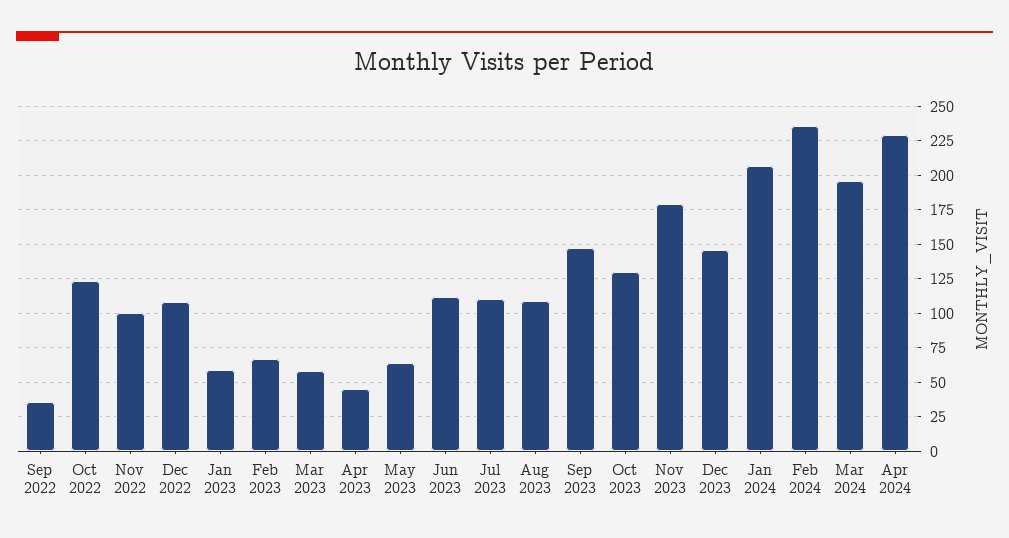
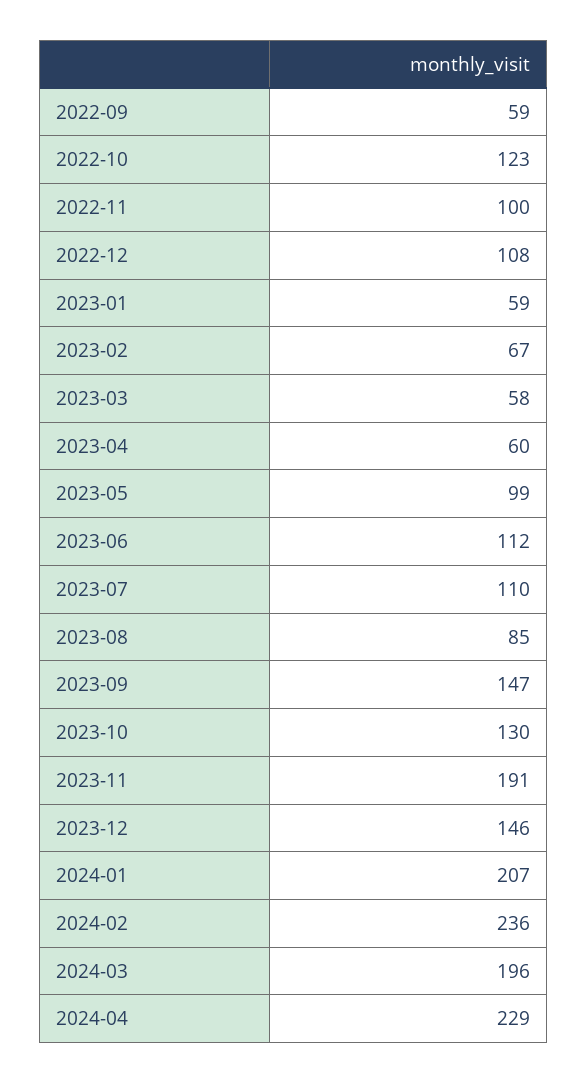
Sep 2022: 35 -> 59
Apr 2023: 45 -> 60
May 2023: 65 -> 99
Aug 2023: 110 -> 85
Nov 2023: 180 -> 191

